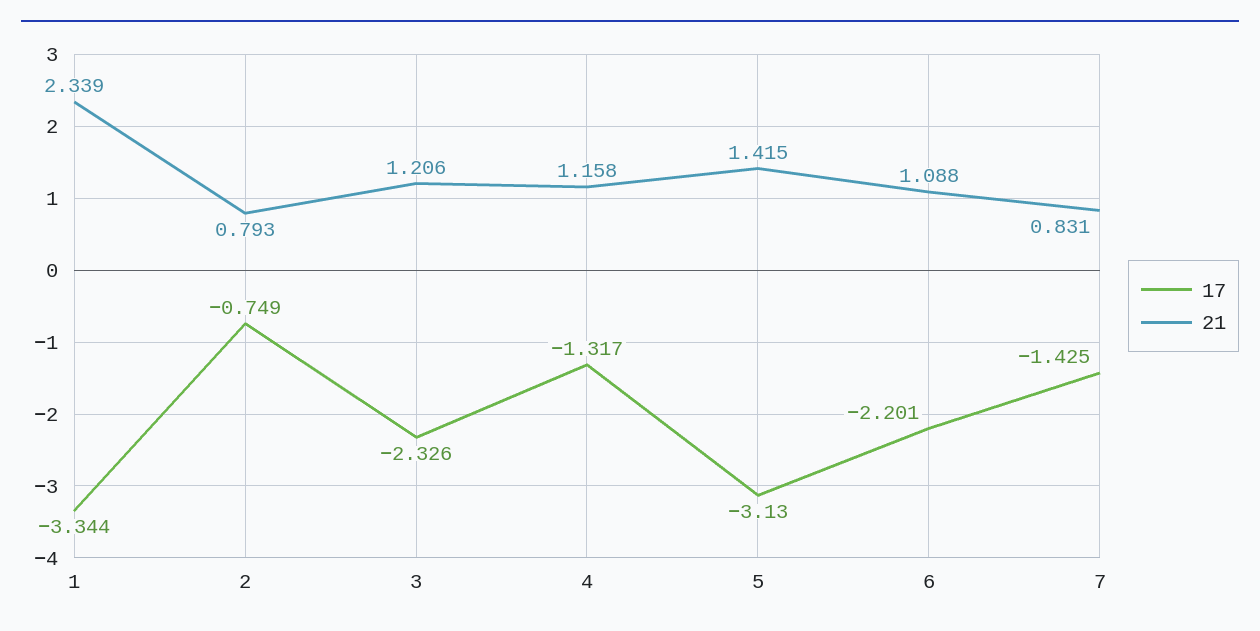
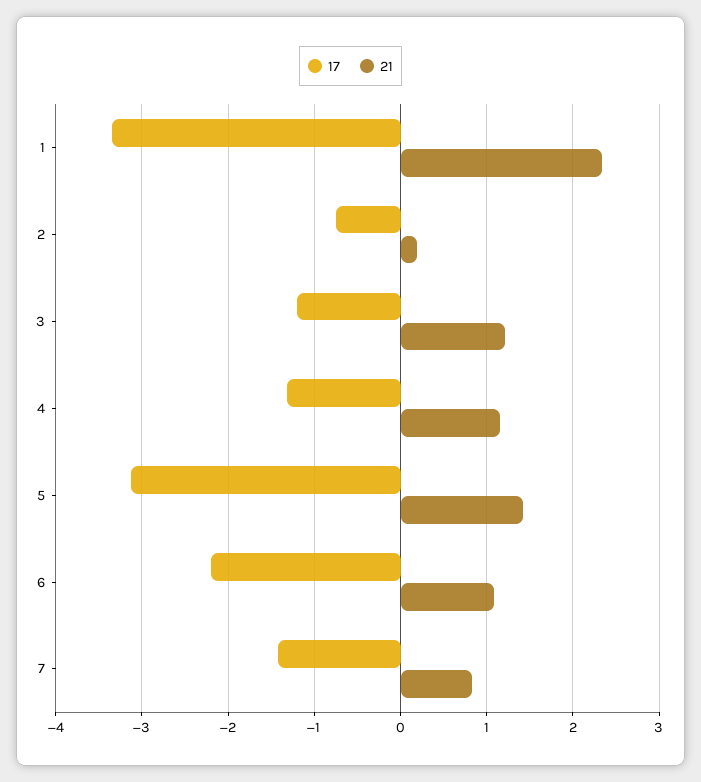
21, 2: 0.793 -> 0.2
17, 3: -2.326 -> -1.2

